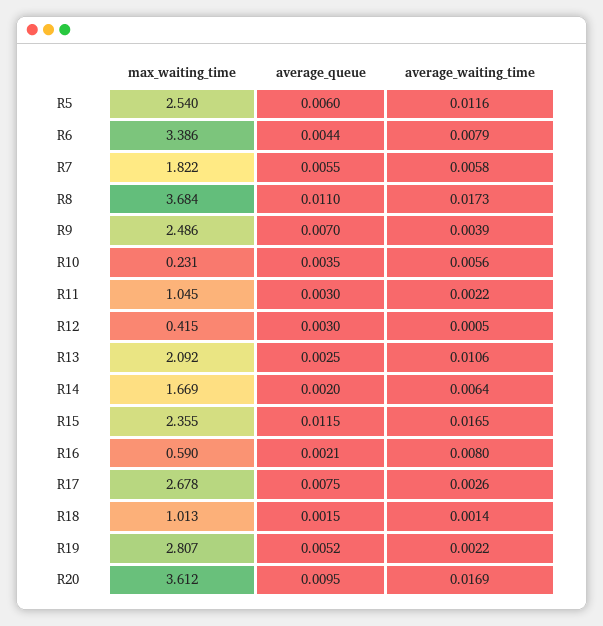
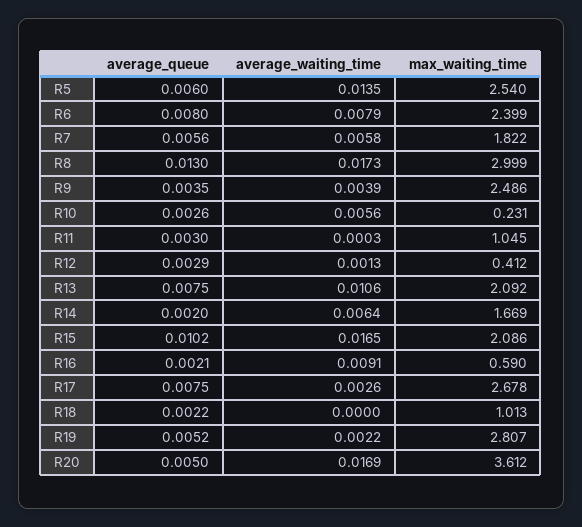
average_waiting_time, R5: 0.0116 -> 0.0135
max_waiting_time, R6: 3.386 -> 2.399
average_queue, R6: 0.0044 -> 0.008
average_queue, R7: 0.0055 -> 0.0056
max_waiting_time, R8: 3.684 -> 2.999
average_queue, R8: 0.011 -> 0.013
average_queue, R9: 0.007 -> 0.0035
average_queue, R10: 0.0035 -> 0.0026
average_waiting_time, R11: 0.0022 -> 0.0003
max_waiting_time, R12: 0.415 -> 0.412
average_queue, R12: 0.003 -> 0.0029
average_waiting_time, R12: 0.0005 -> 0.0013
average_queue, R13: 0.0025 -> 0.0075
max_waiting_time, R15: 2.355 -> 2.086
average_queue, R15: 0.0115 -> 0.0102
average_waiting_time, R16: 0.008 -> 0.0091
average_queue, R18: 0.0015 -> 0.0022
average_waiting_time, R18: 0.0014 -> 0
average_queue, R20: 0.0095 -> 0.005

